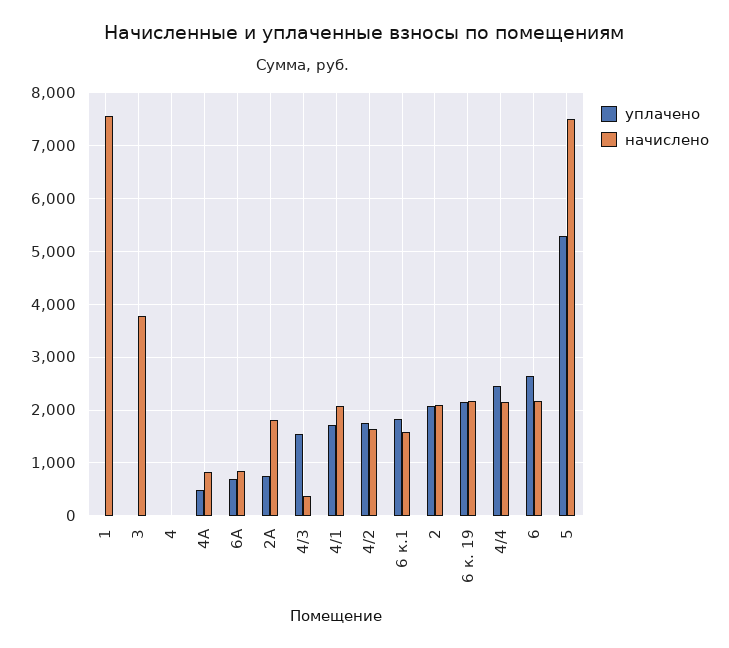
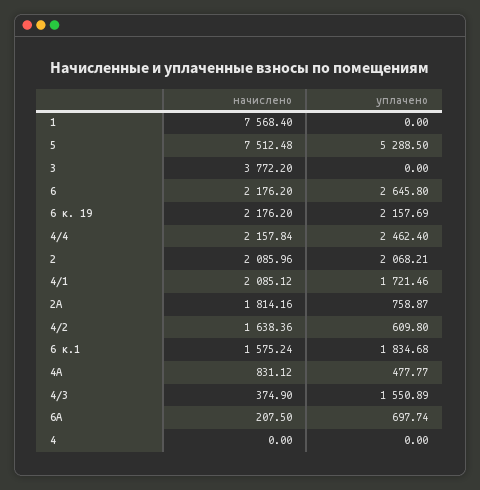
начислено, 6А: 800 -> 207.5
уплачено, 4/2: 1800 -> 609.8

